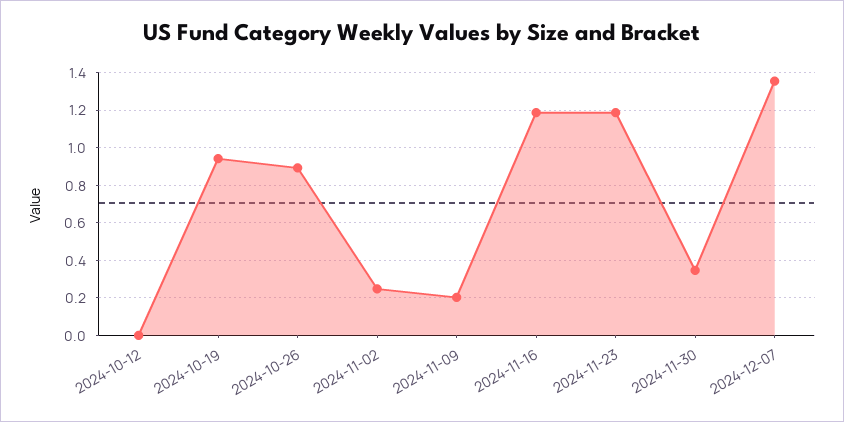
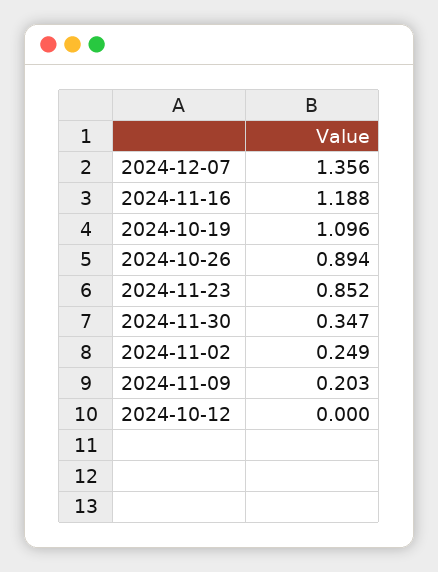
2024-10-19: 0.95 -> 1.096
2024-11-23: 1.2 -> 0.852

